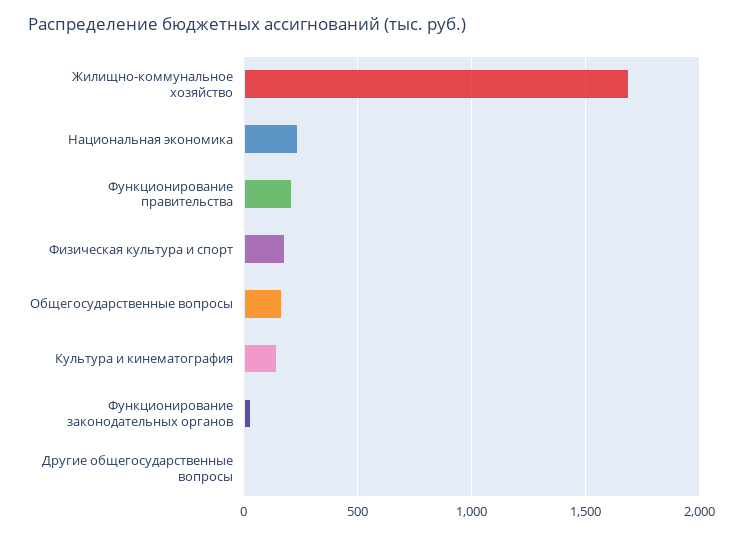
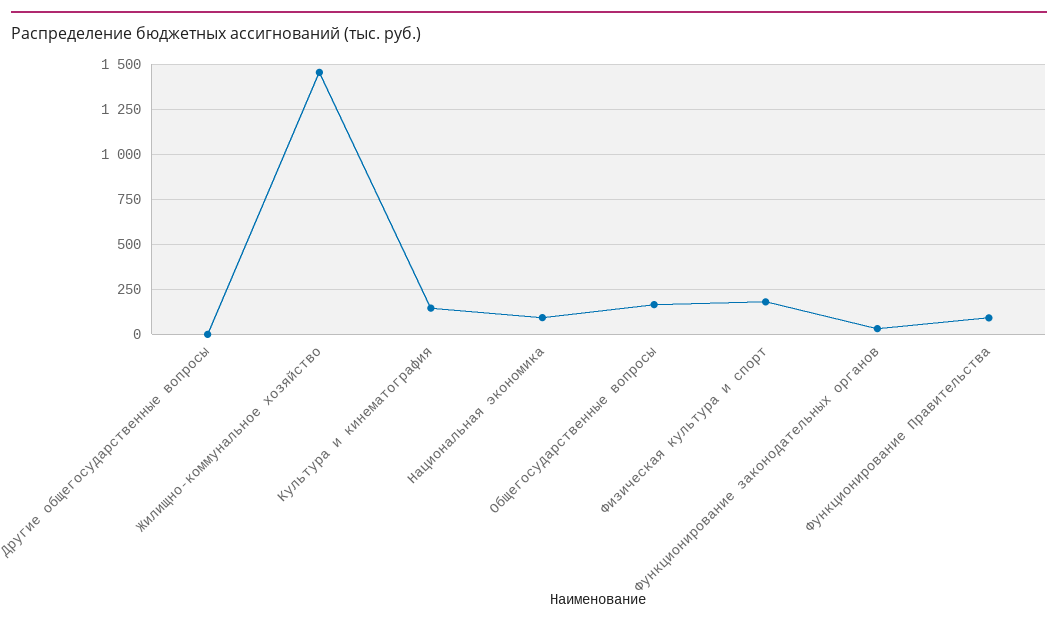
Жилищно-коммунальное хозяйство: 1700 -> 1450
Национальная экономика: 250 -> 100
Функционирование правительства: 200 -> 100

